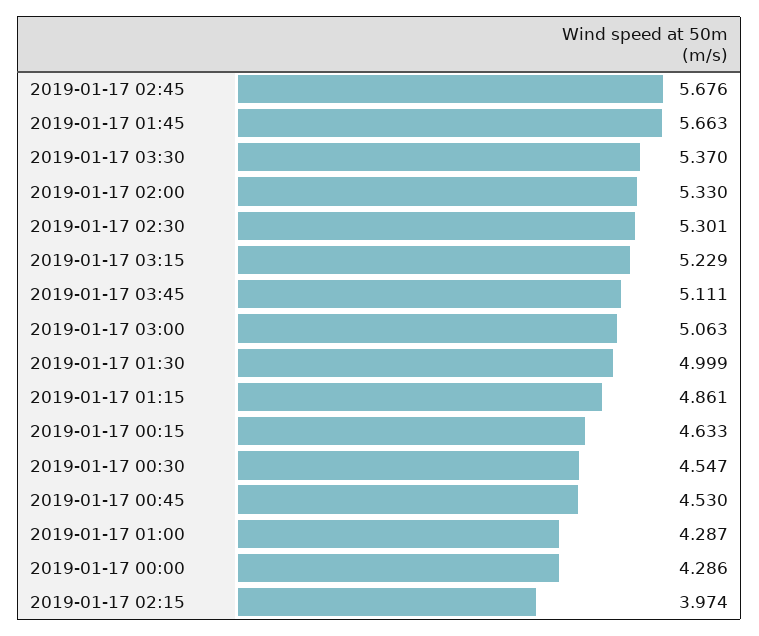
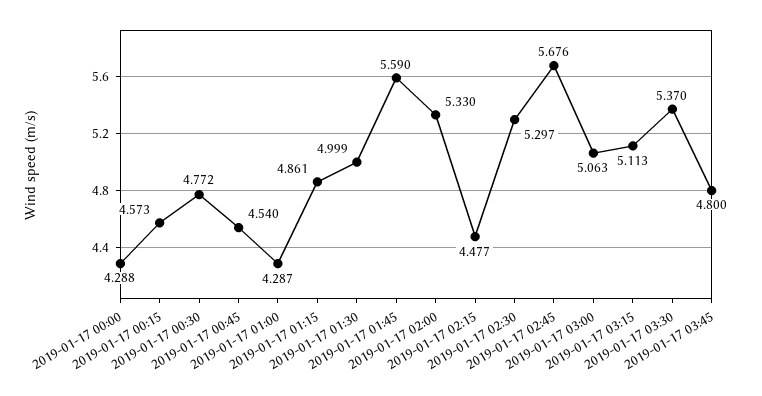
2019-01-17 01:45: 5.663 -> 5.59
2019-01-17 02:30: 5.301 -> 5.297
2019-01-17 03:15: 5.229 -> 5.113
2019-01-17 03:45: 5.111 -> 4.8
2019-01-17 00:15: 4.633 -> 4.573
2019-01-17 00:30: 4.547 -> 4.772
2019-01-17 00:45: 4.53 -> 4.54
2019-01-17 00:00: 4.286 -> 4.288
2019-01-17 02:15: 3.974 -> 4.477

